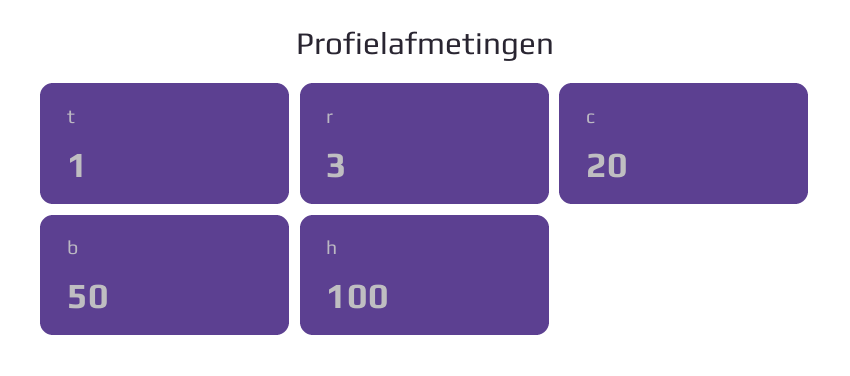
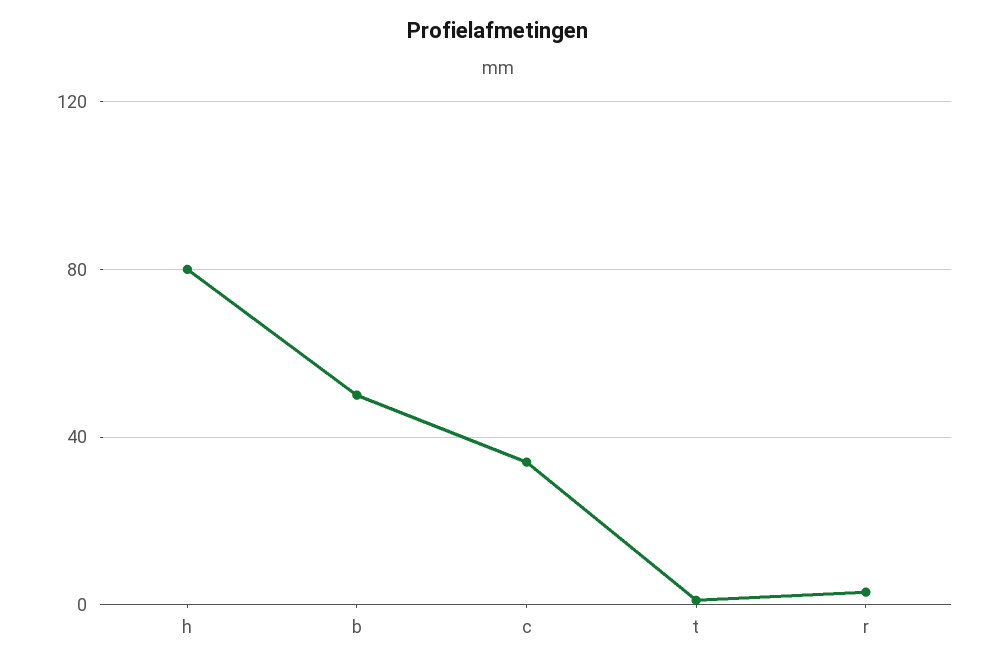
c: 20 -> 35
h: 100 -> 80

